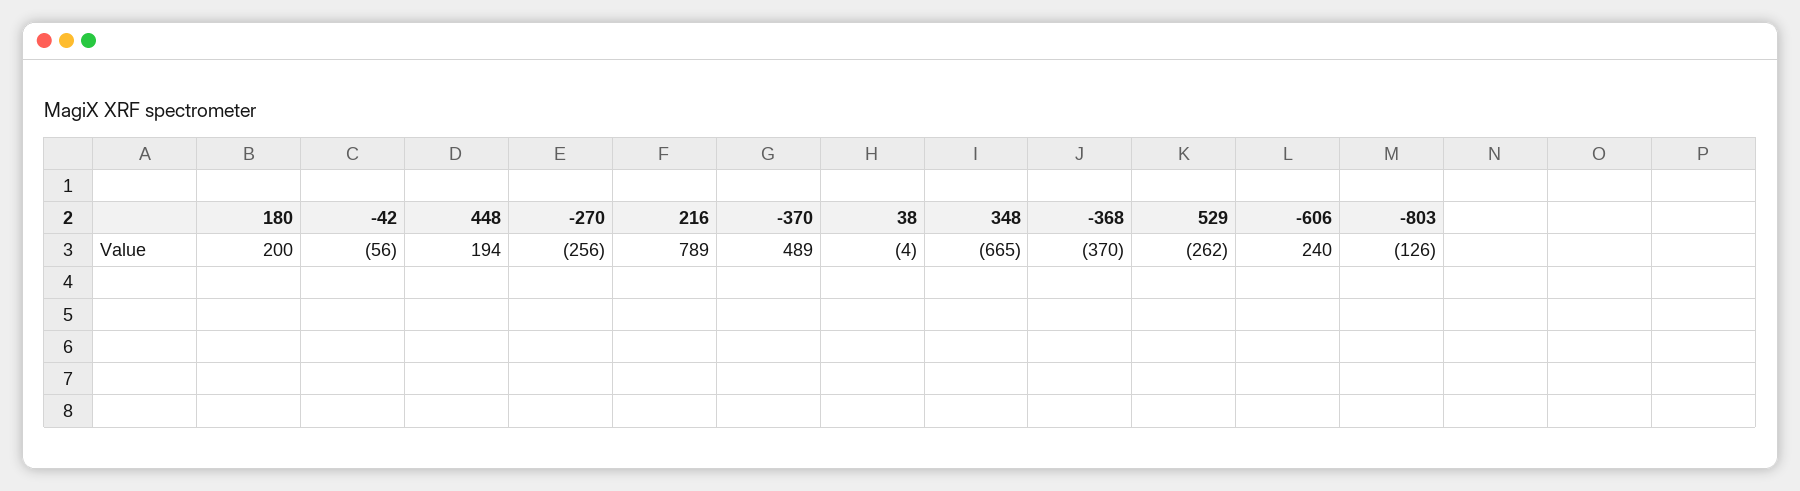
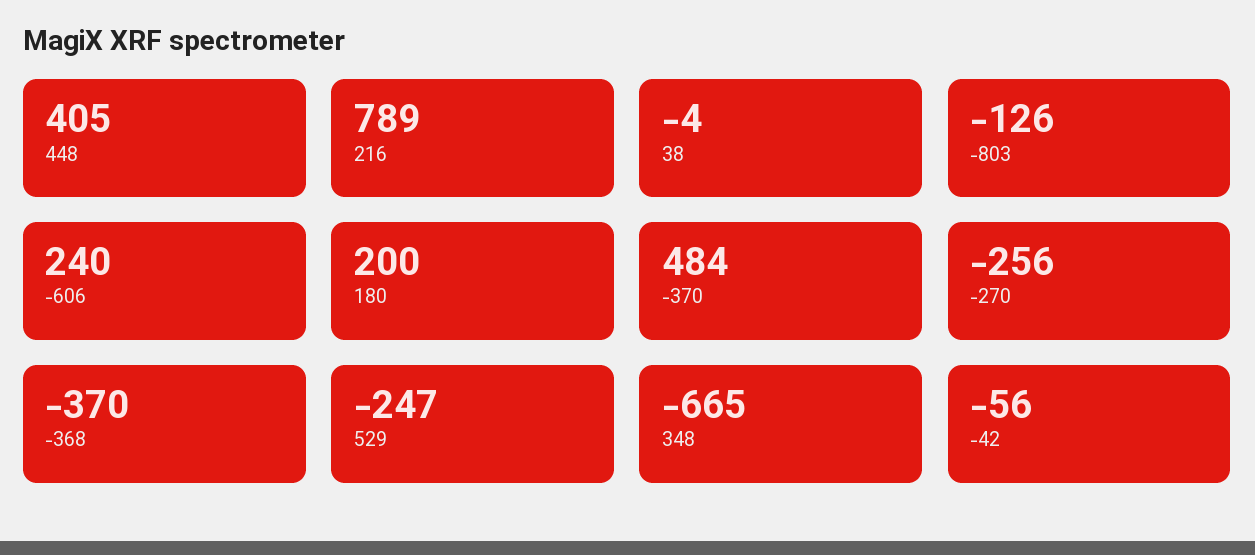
448: 194 -> 405
-370: 489 -> 484
529: -262 -> -247

